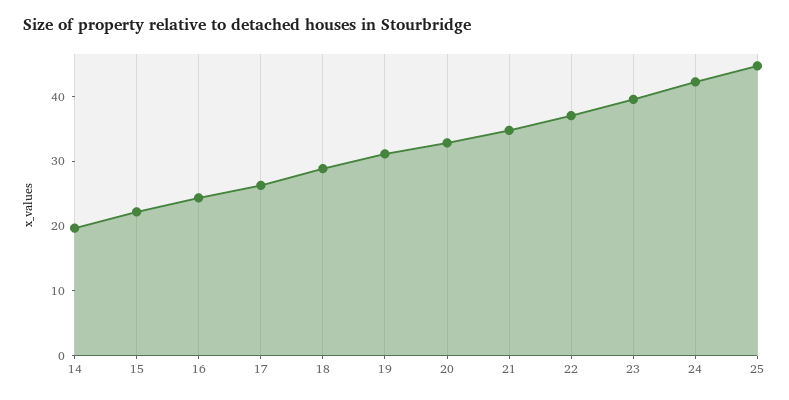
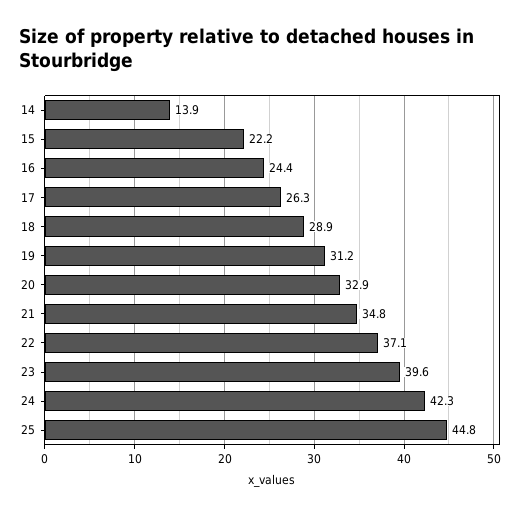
14: 20 -> 13.9

